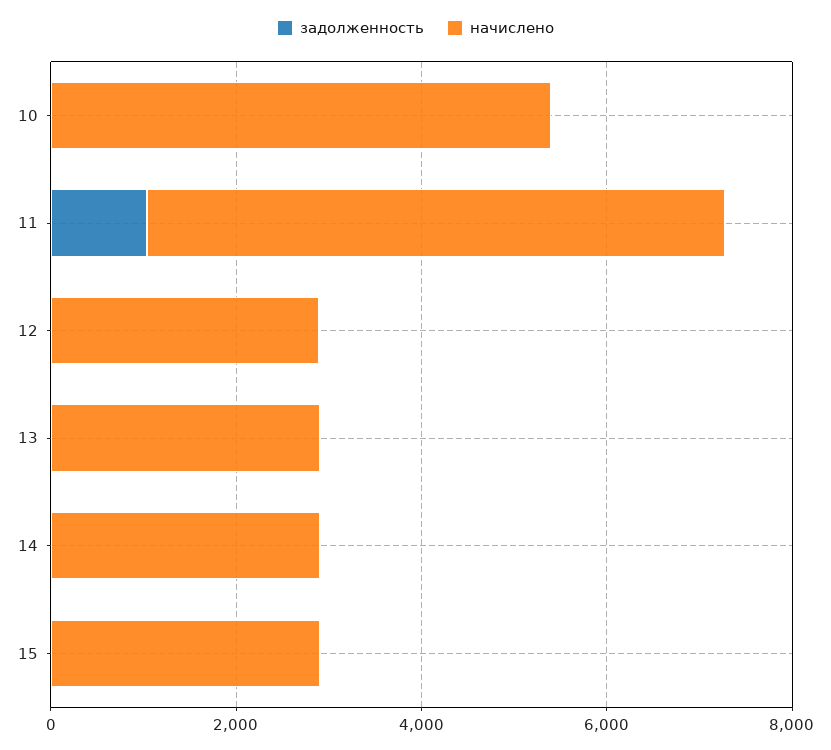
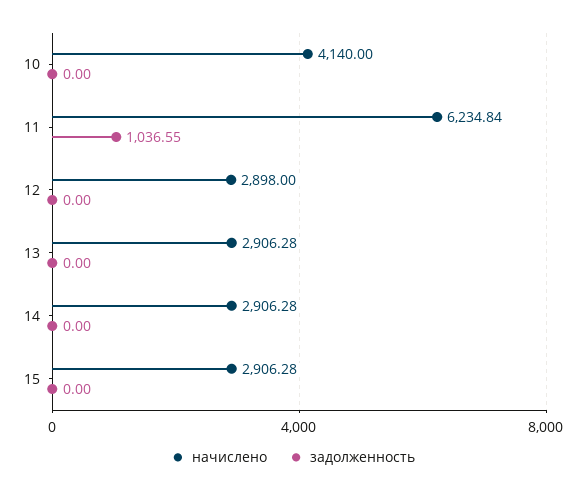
начислено, 10: 5500 -> 4140

